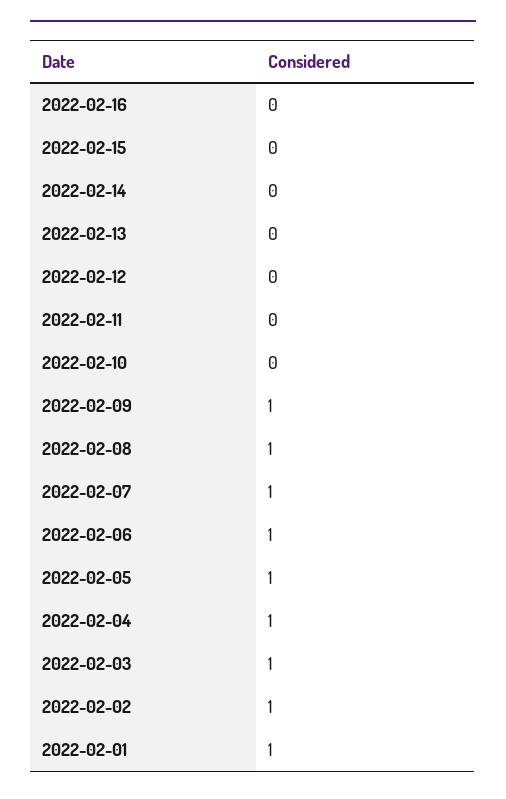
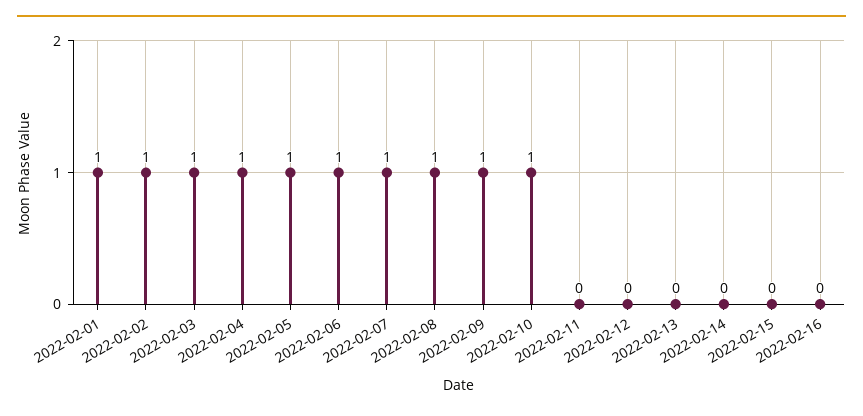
2022-02-10: 0 -> 1

